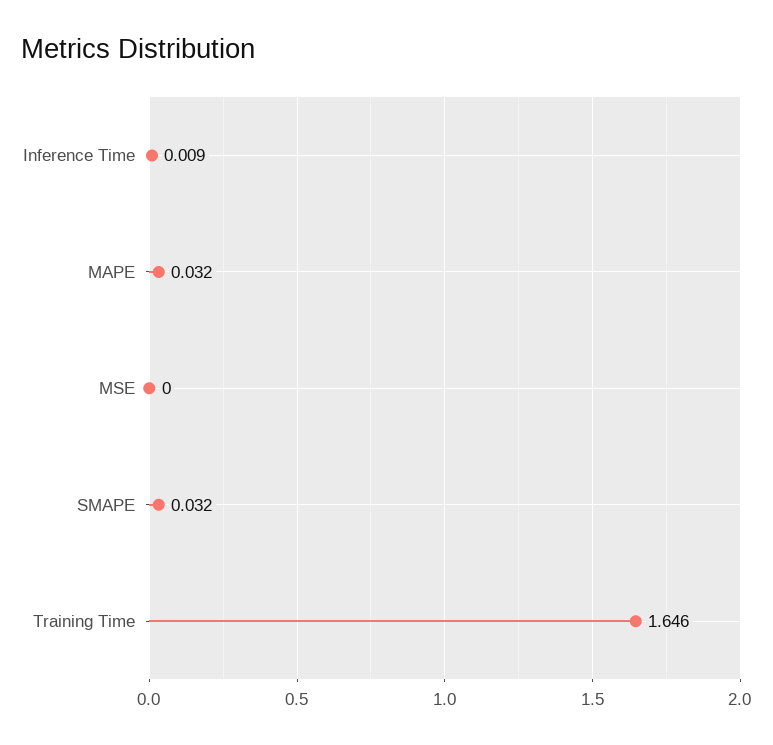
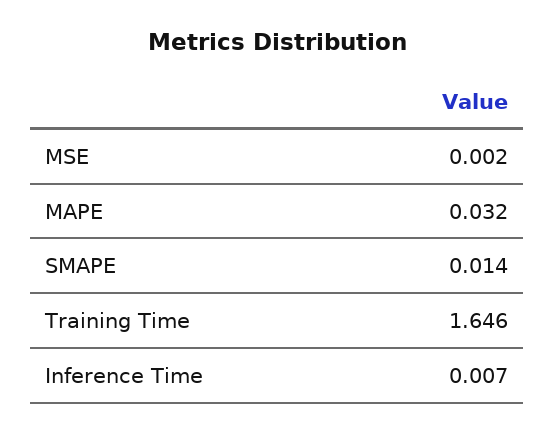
Inference Time: 0.009 -> 0.007
MSE: 0 -> 0.002
SMAPE: 0.032 -> 0.014

